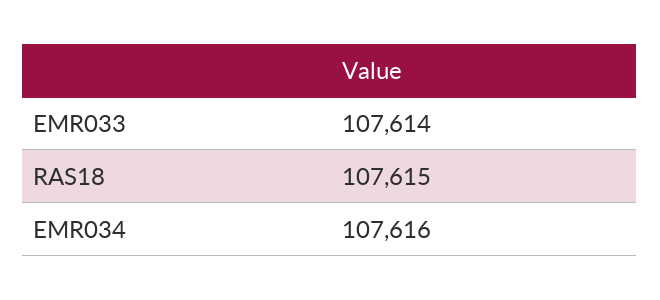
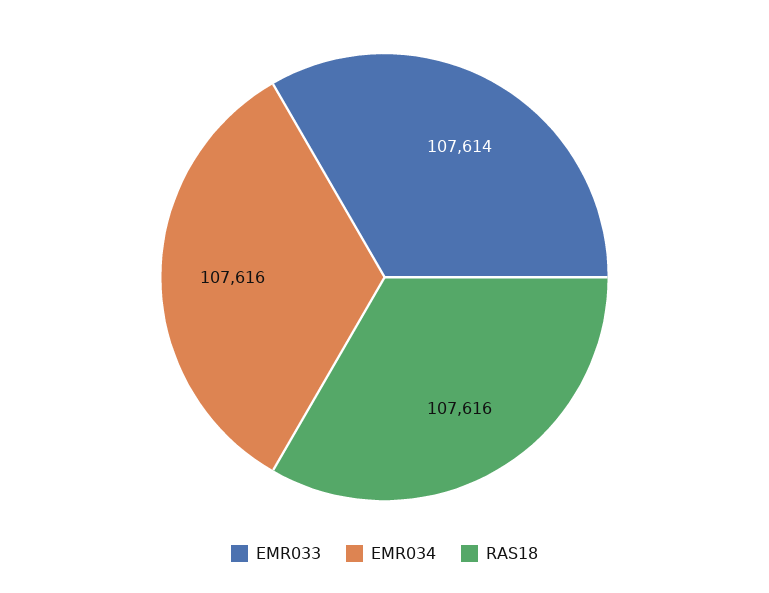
RAS18: 107615 -> 107616

